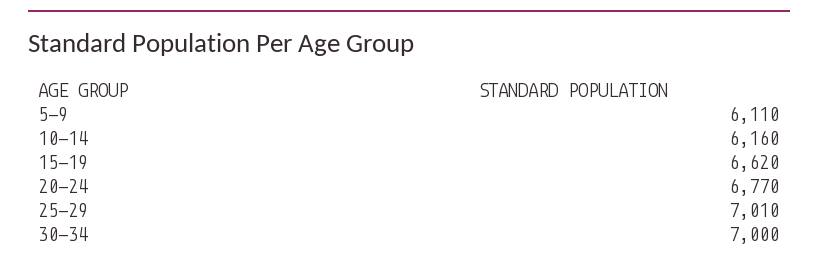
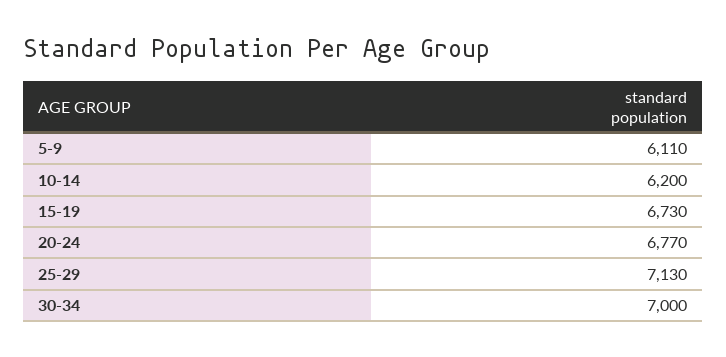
10-14: 6160 -> 6200
15-19: 6620 -> 6730
25-29: 7010 -> 7130

